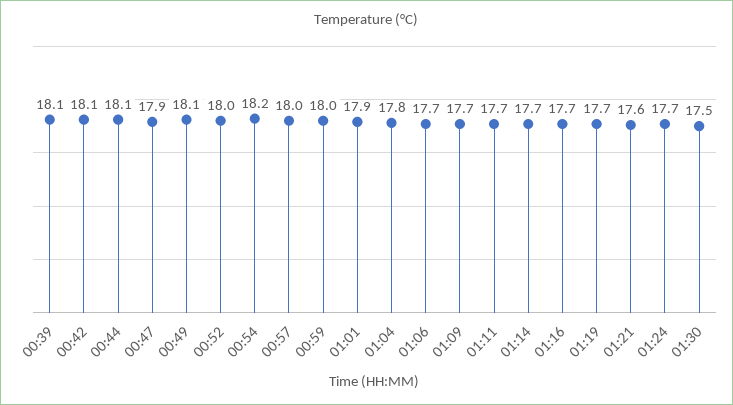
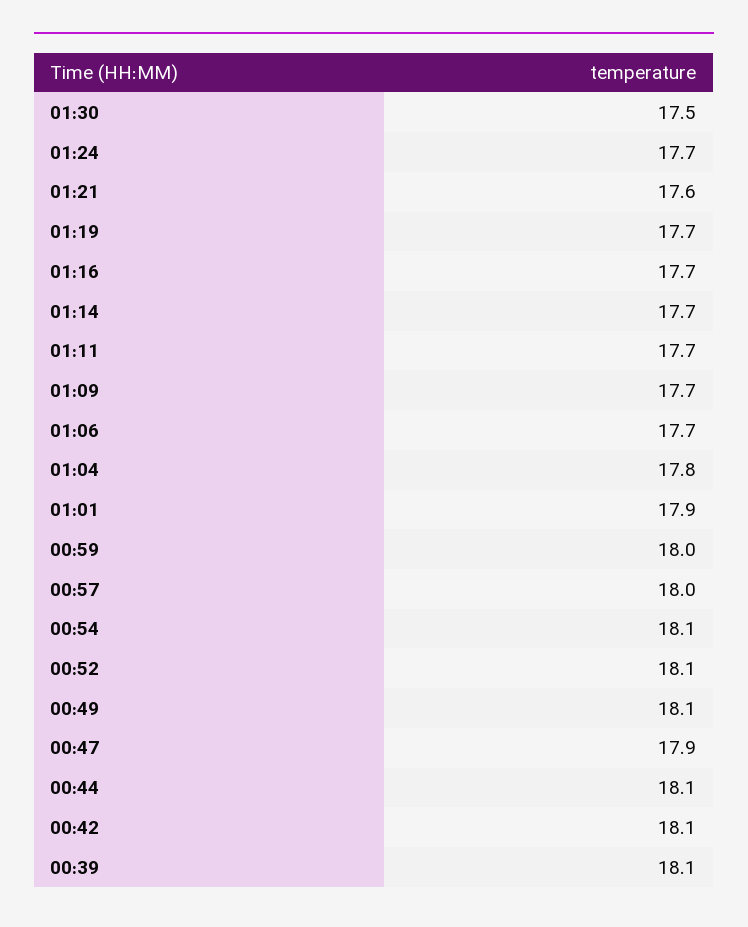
00:52: 18 -> 18.1
00:54: 18.2 -> 18.1

